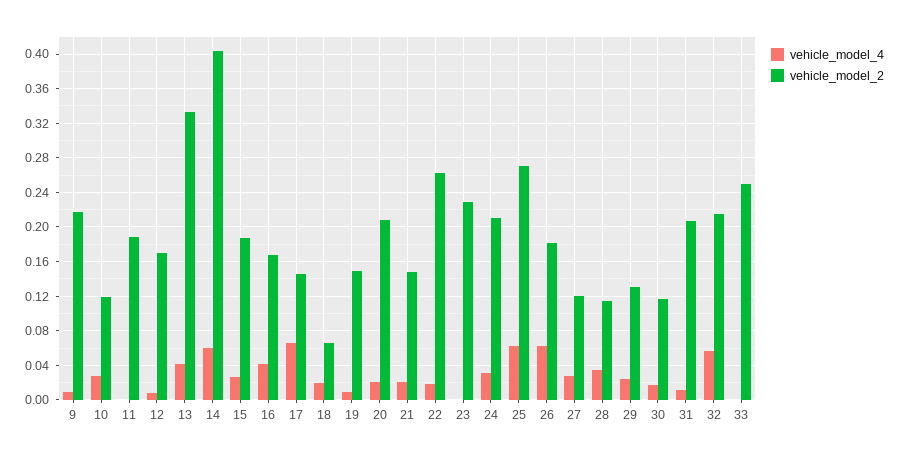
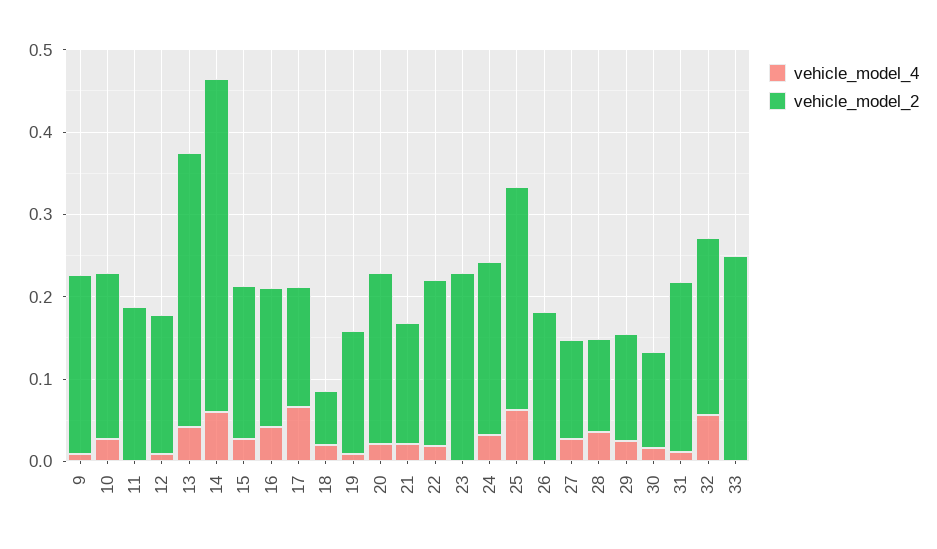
vehicle_model_2, 10: 0.12 -> 0.2
vehicle_model_2, 22: 0.26 -> 0.2
vehicle_model_4, 26: 0.06 -> 0

